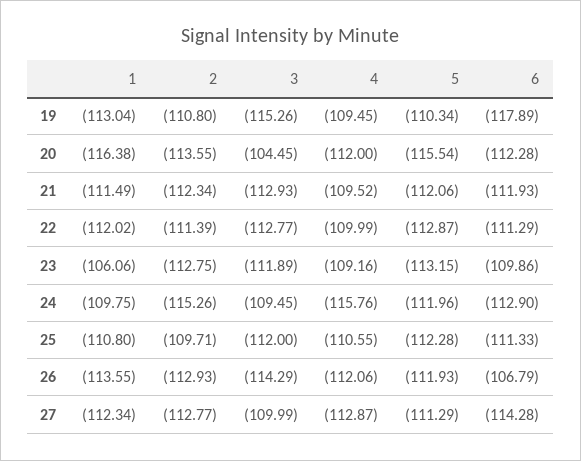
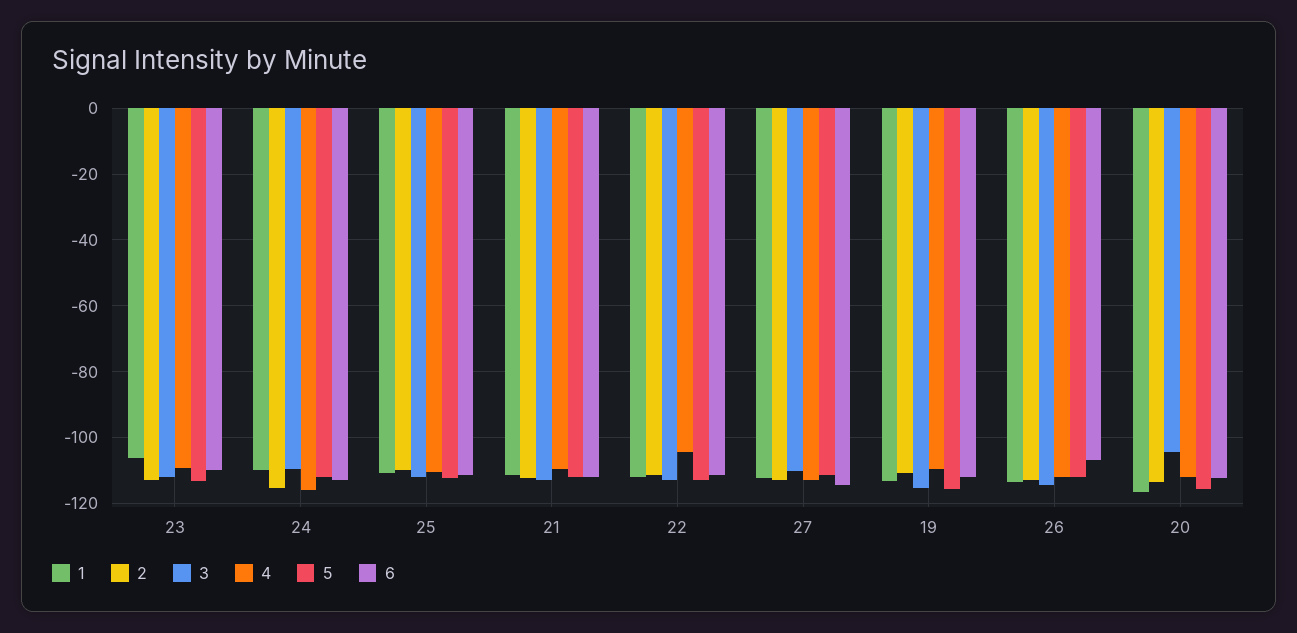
5, 19: -110.34 -> -116
6, 19: -117.89 -> -112
4, 22: -109.99 -> -104

